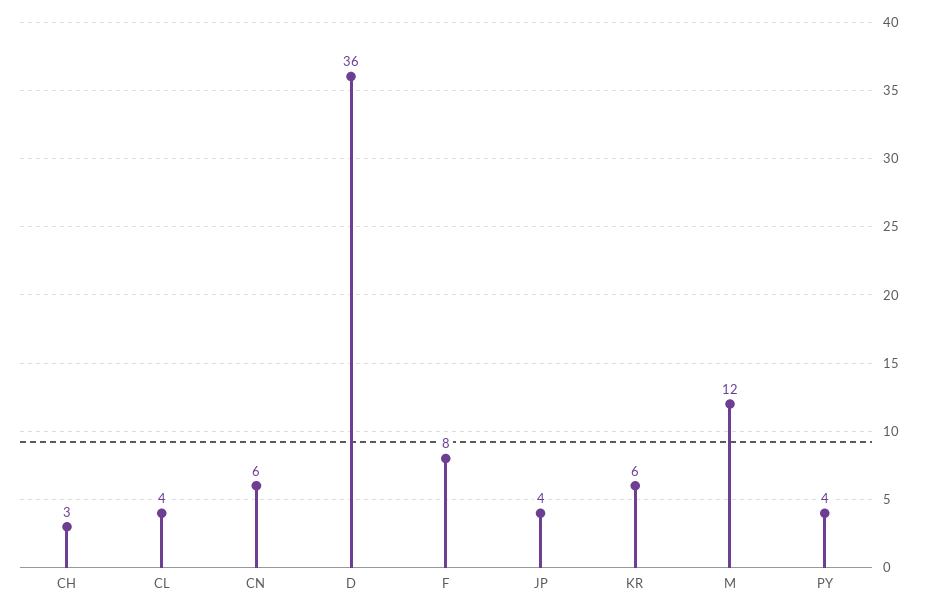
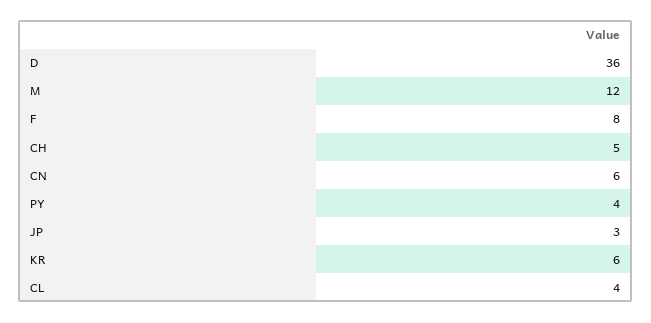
CH: 3 -> 5
JP: 4 -> 3

